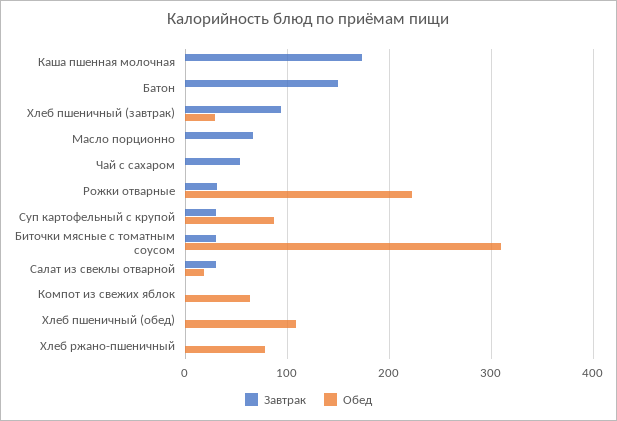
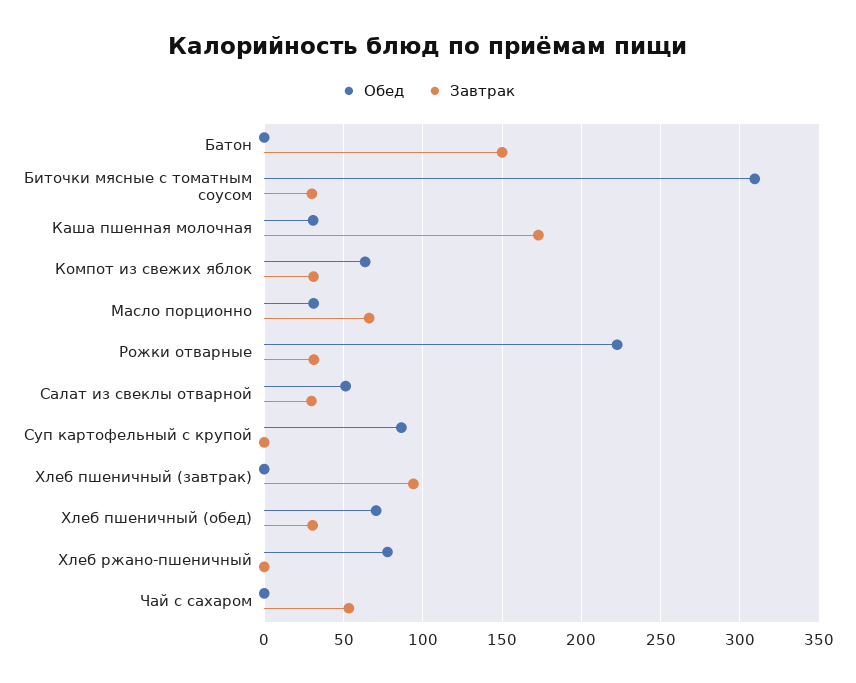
Обед, Каша пшенная молочная: 0 -> 30
Обед, Хлеб пшеничный (завтрак): 30 -> 0
Обед, Масло порционно: 0 -> 30
Завтрак, Суп картофельный с крупой: 30 -> 0
Обед, Салат из свеклы отварной: 20 -> 50
Завтрак, Компот из свежих яблок: 0 -> 30
Завтрак, Хлеб пшеничный (обед): 0 -> 30
Обед, Хлеб пшеничный (обед): 110 -> 70

